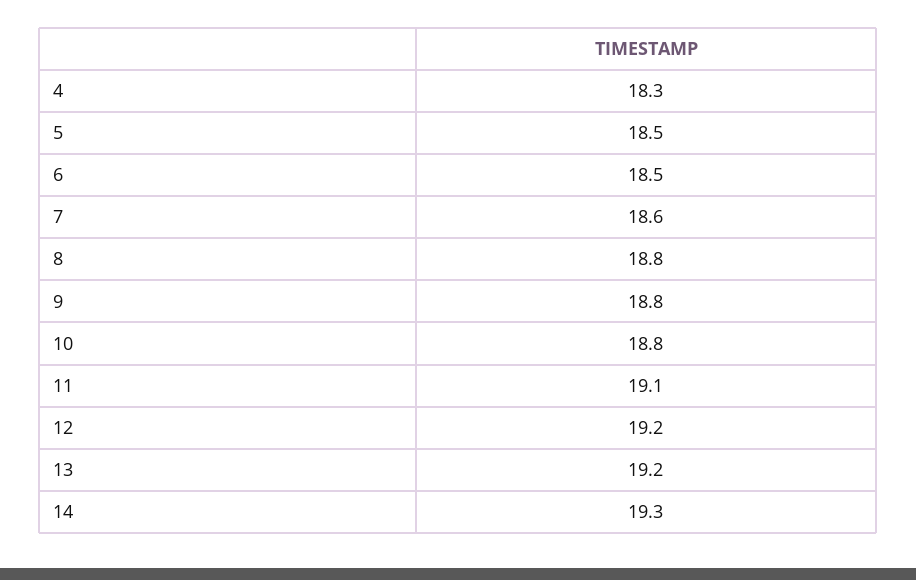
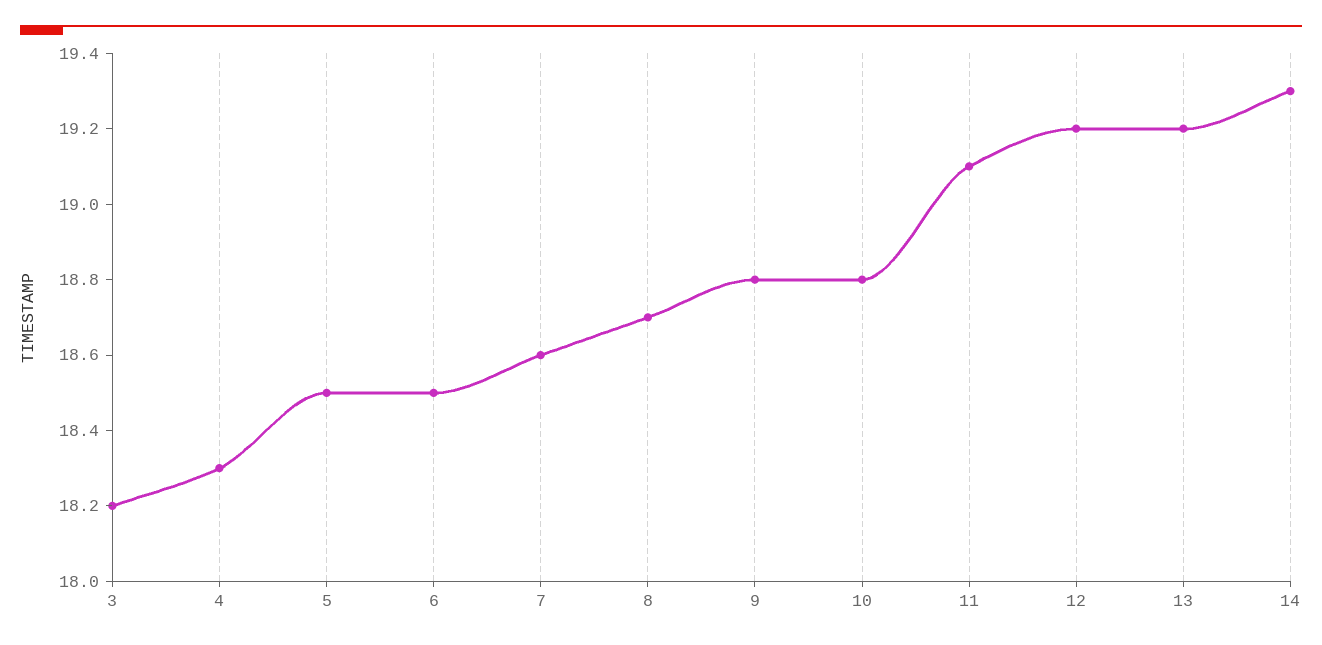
8: 18.8 -> 18.7
3: none -> 18.2

